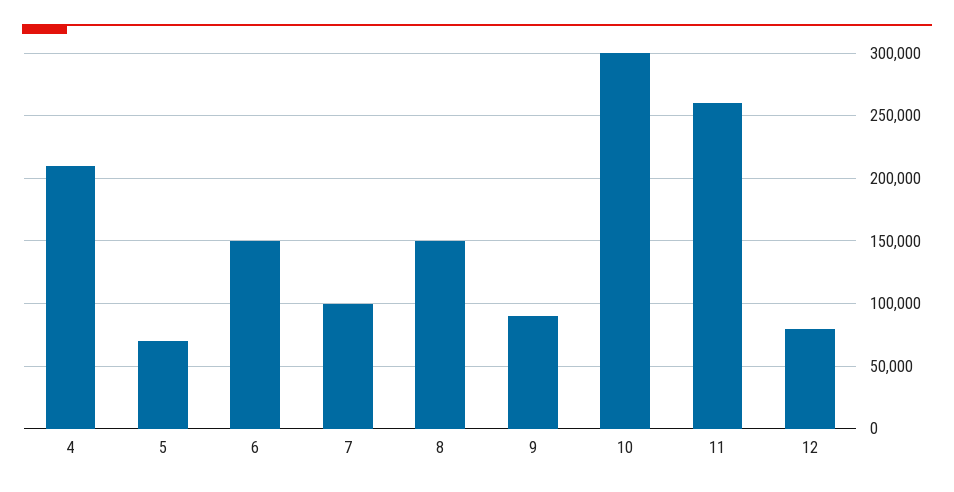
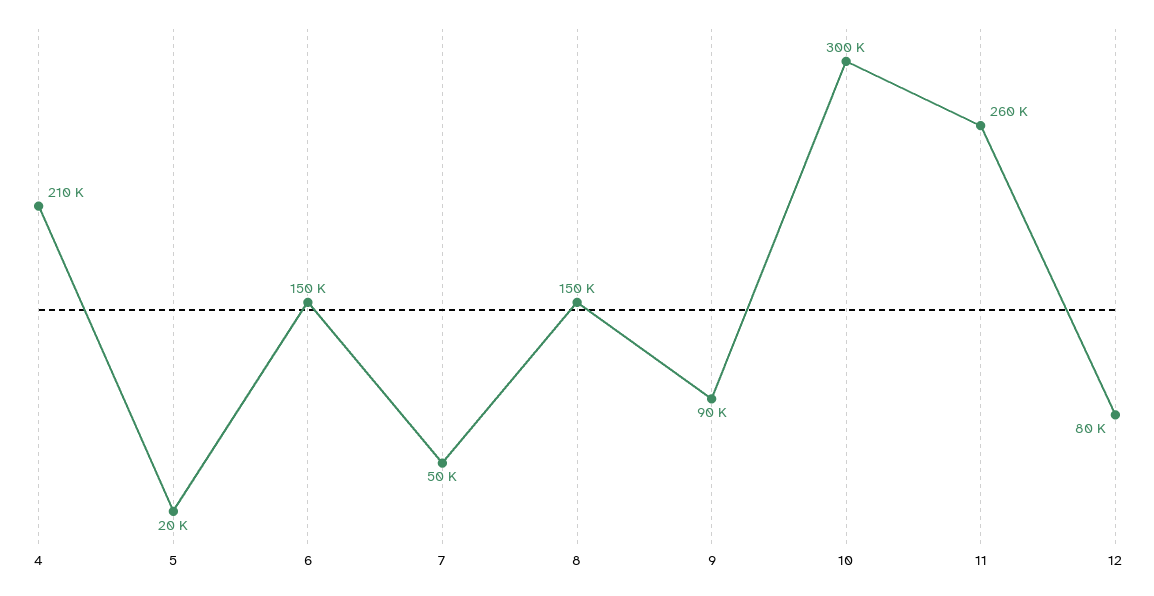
5: 70000 -> 20000
7: 100000 -> 50000

